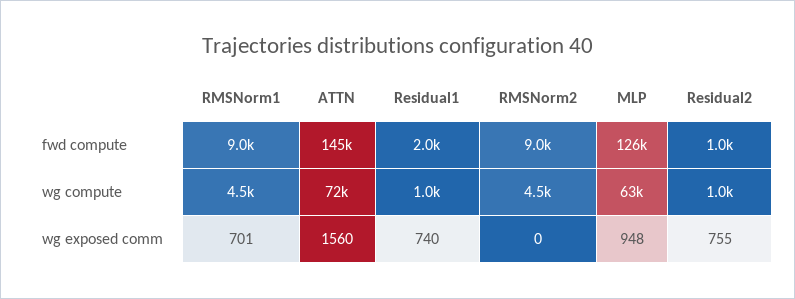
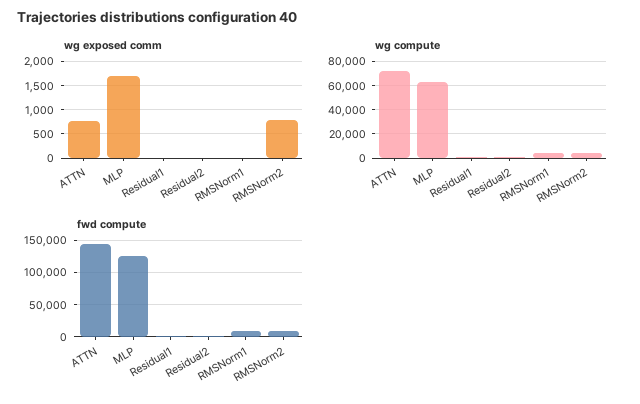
wg exposed comm, RMSNorm1: 701 -> 0
wg exposed comm, ATTN: 1560 -> 750
wg exposed comm, Residual1: 740 -> 0
wg exposed comm, RMSNorm2: 0 -> 750
wg exposed comm, MLP: 948 -> 1750
wg exposed comm, Residual2: 755 -> 0

